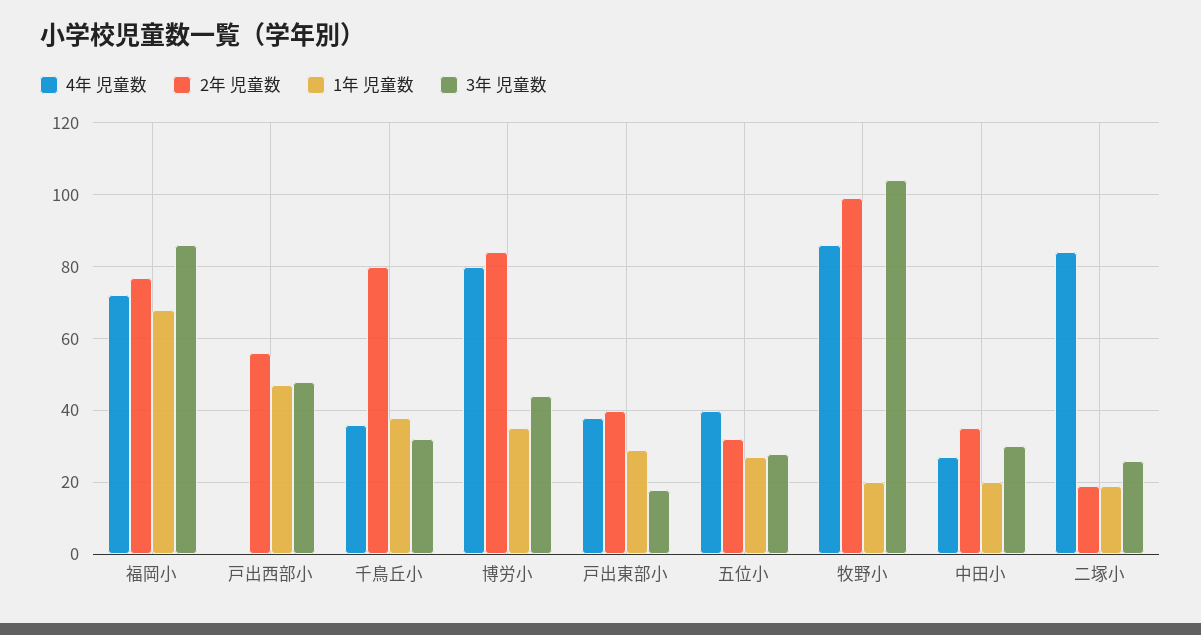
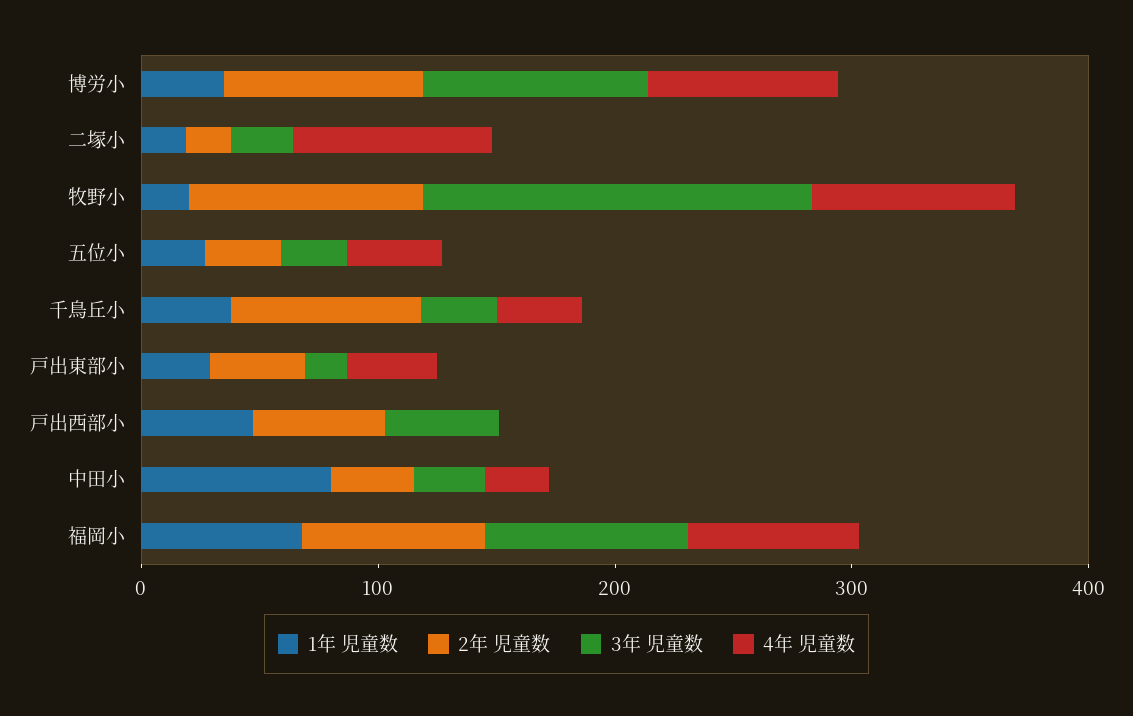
3年 児童数, 博労小: 45 -> 100
3年 児童数, 牧野小: 105 -> 160
1年 児童数, 中田小: 20 -> 80

